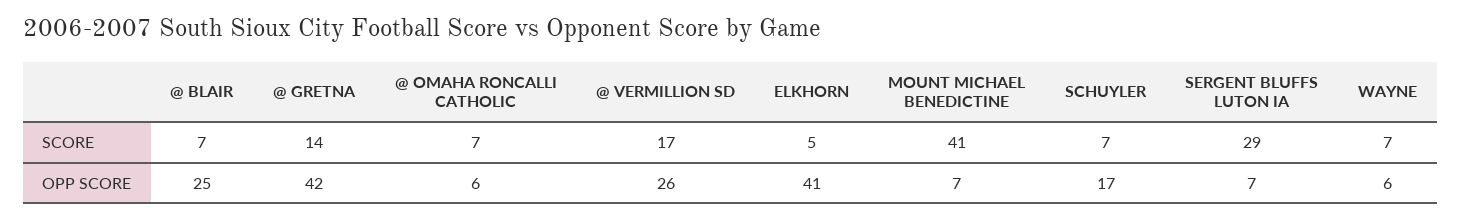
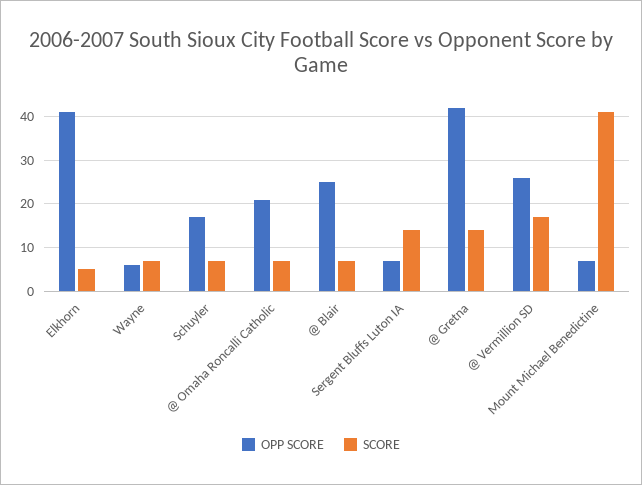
SCORE, SERGENT BLUFFS LUTON IA: 29 -> 15
OPP SCORE, @ OMAHA RONCALLI CATHOLIC: 6 -> 20

